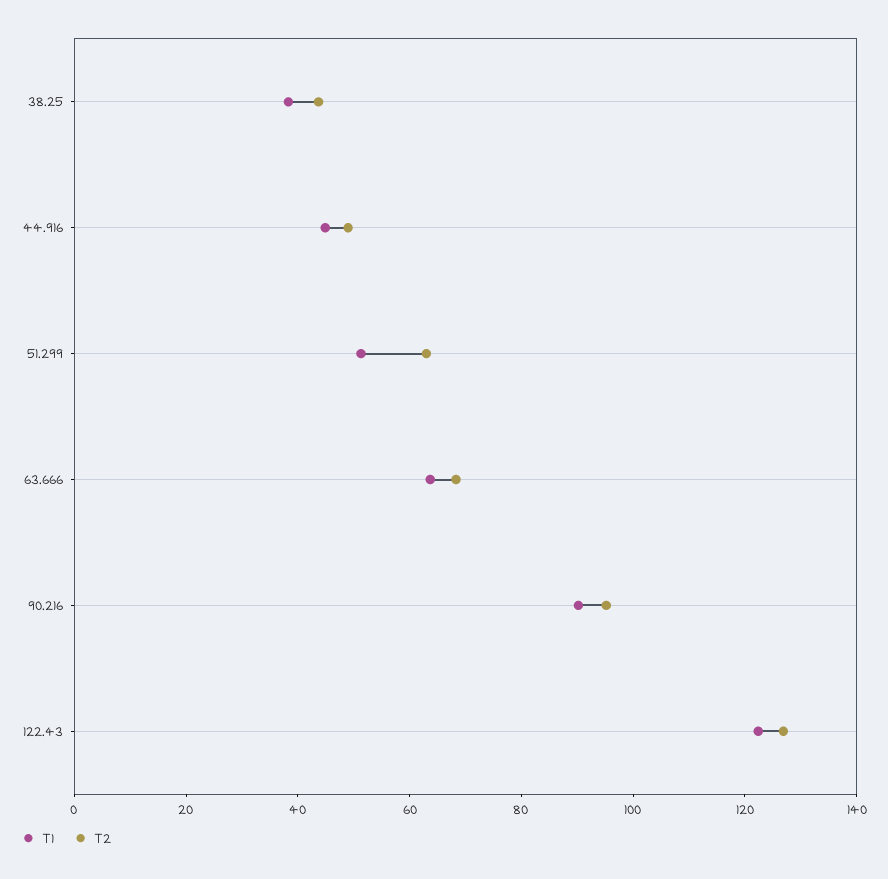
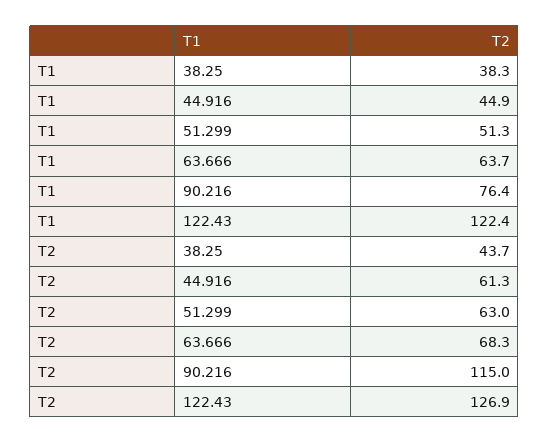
T2, 44.916: 50 -> 61.3
T1, 90.216: 90 -> 76.4
T2, 90.216: 95 -> 115

